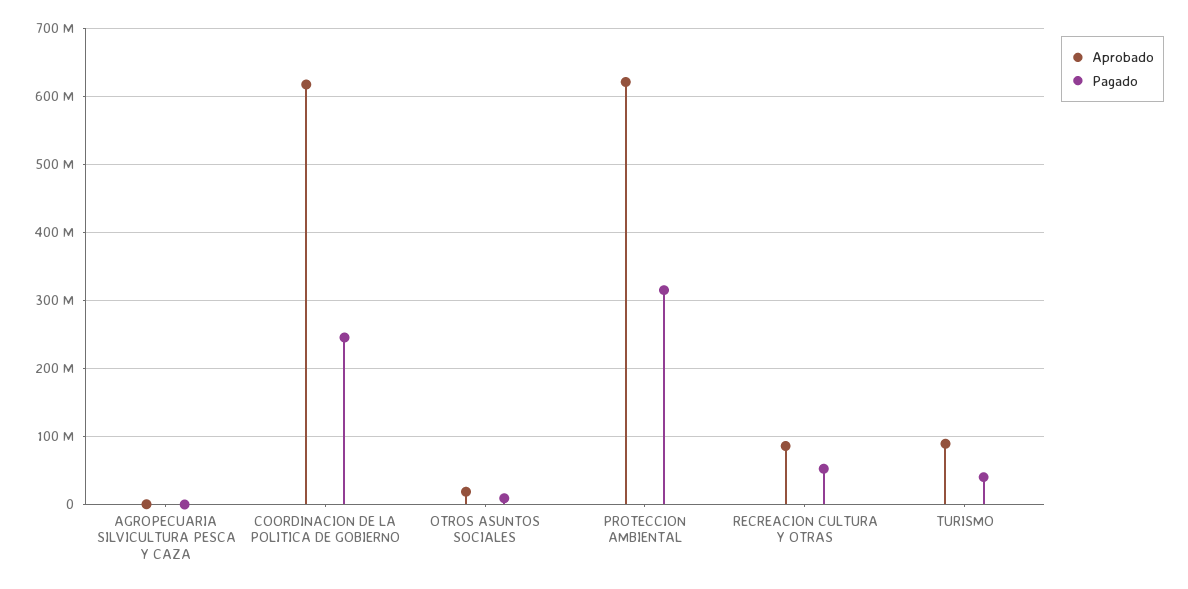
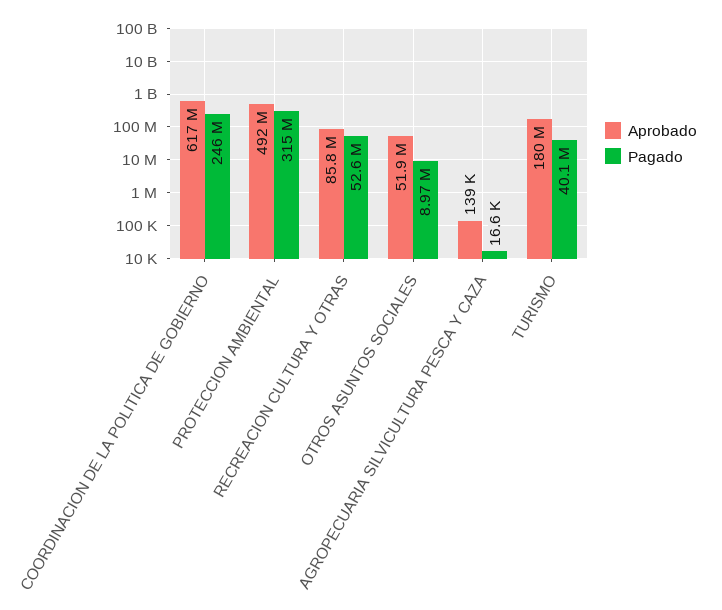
Aprobado, OTROS ASUNTOS SOCIALES: 20000000 -> 51900000
Aprobado, PROTECCION AMBIENTAL: 620000000 -> 492000000
Aprobado, TURISMO: 90000000 -> 180000000

